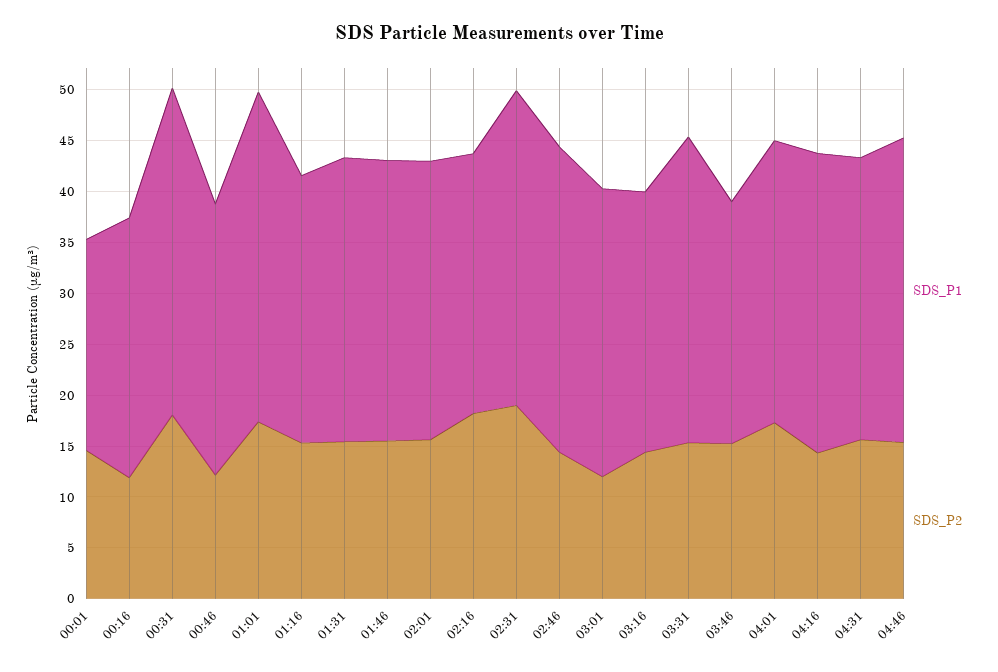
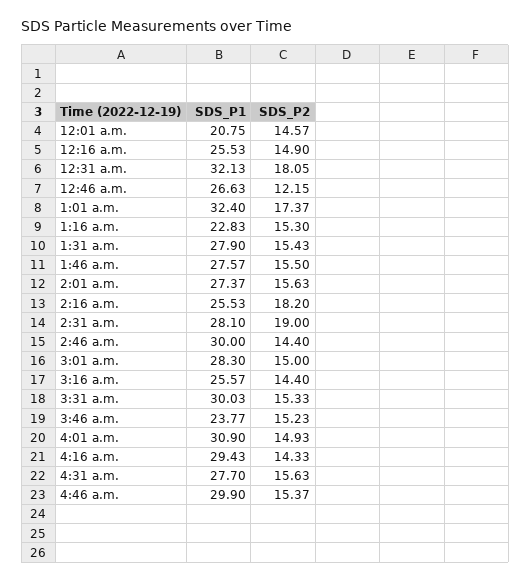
SDS_P2, 00:16: 12 -> 14.9
SDS_P1, 01:16: 26 -> 22.83
SDS_P1, 02:31: 31 -> 28.1
SDS_P2, 03:01: 12 -> 15
SDS_P1, 04:01: 28 -> 30.9
SDS_P2, 04:01: 17 -> 14.93

